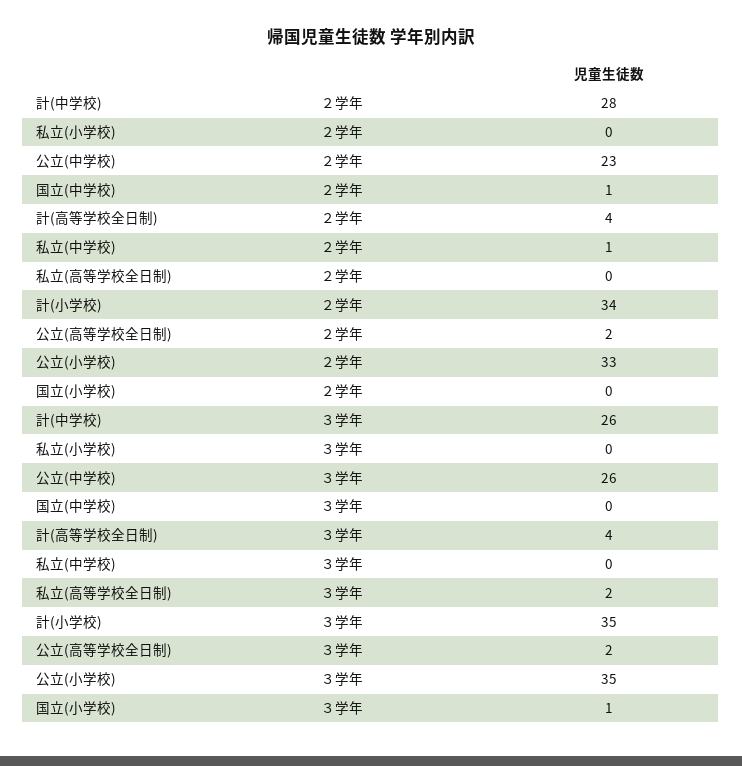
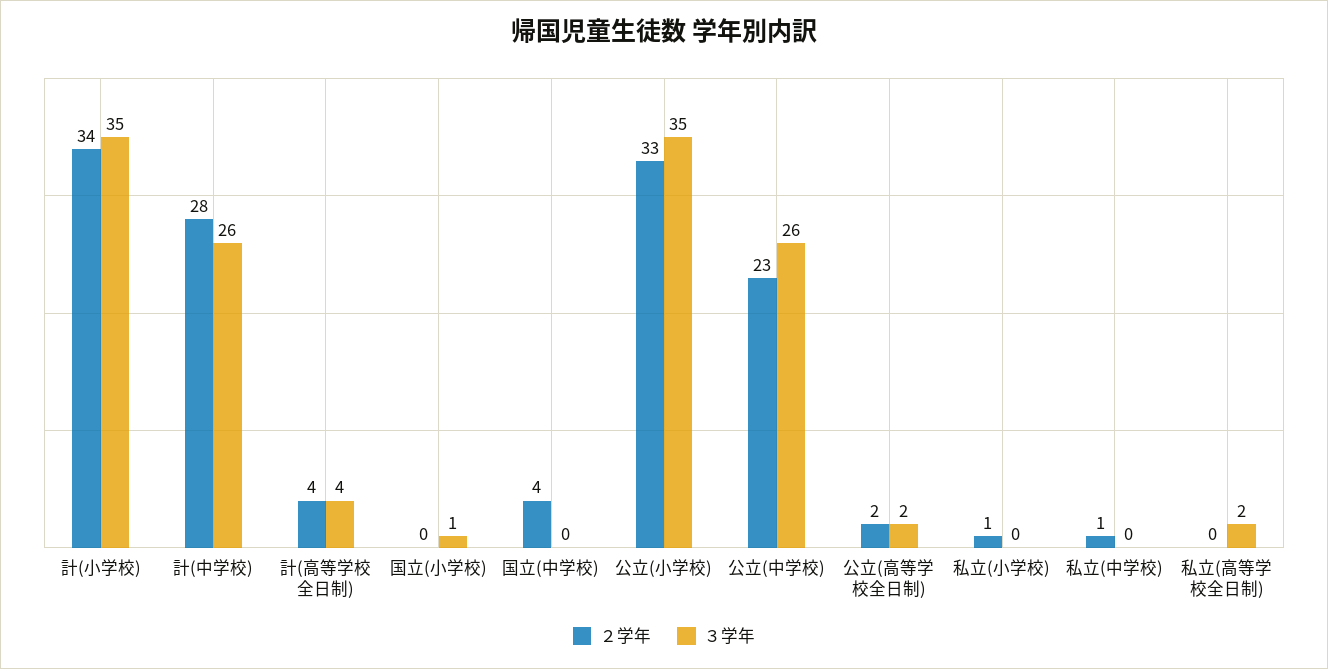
２学年, 私立(小学校): 0 -> 1
２学年, 国立(中学校): 1 -> 4

